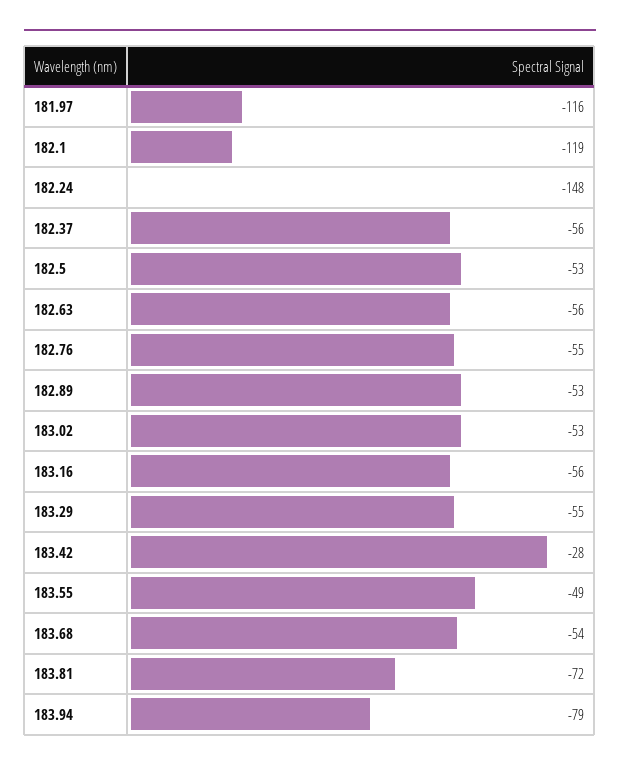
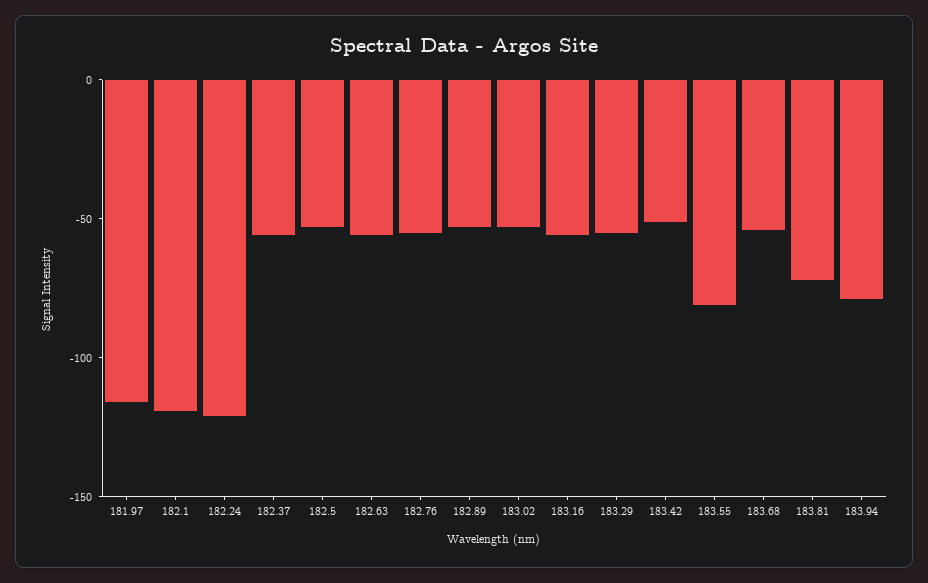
182.24: -148 -> -120
183.42: -28 -> -50
183.55: -49 -> -80

